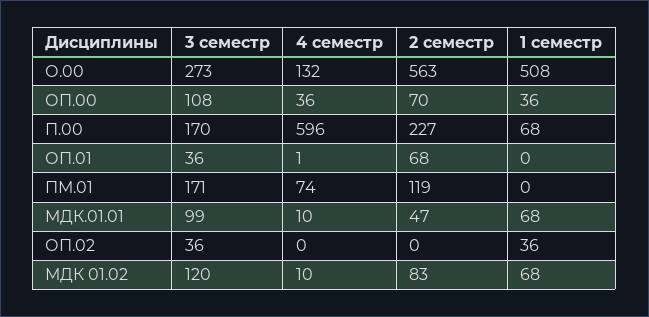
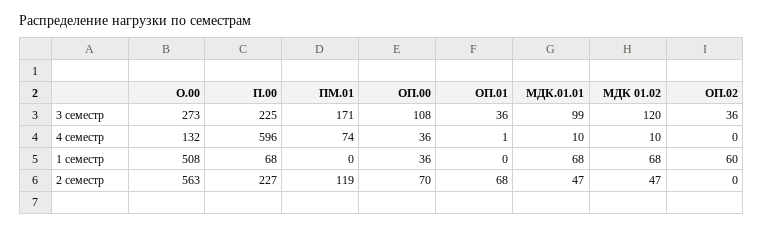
3 семестр, П.00: 170 -> 225
1 семестр, ОП.02: 36 -> 60
2 семестр, МДК 01.02: 83 -> 47

